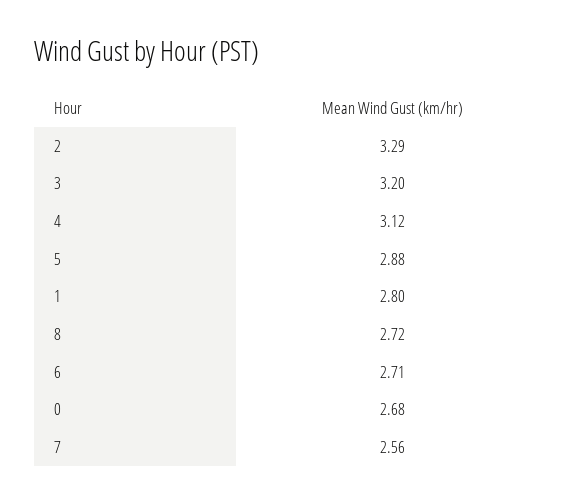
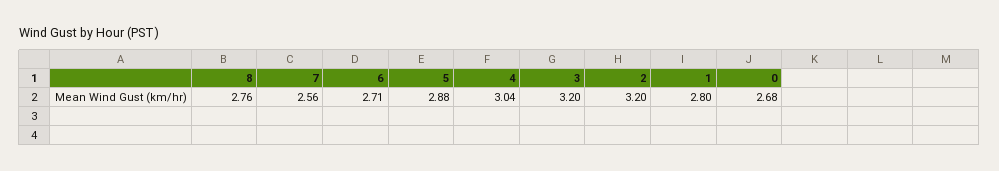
2: 3.29 -> 3.2
4: 3.12 -> 3.04
8: 2.72 -> 2.76

